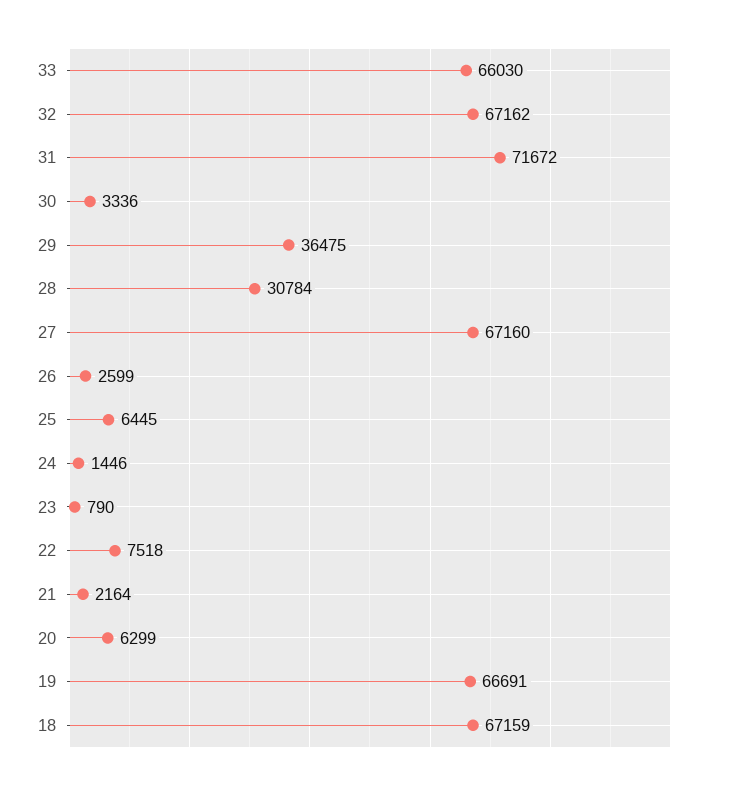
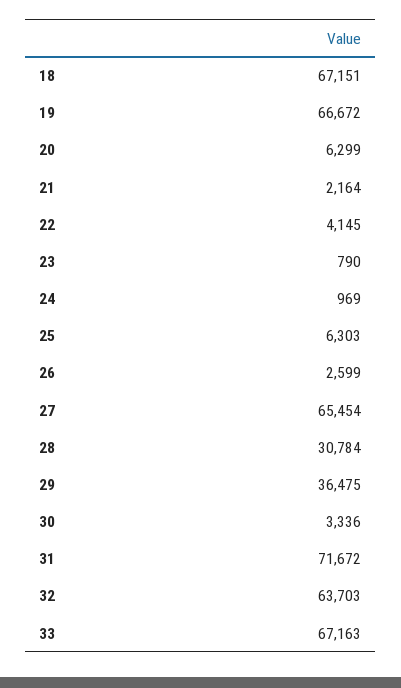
33: 66030 -> 67163
32: 67162 -> 63703
27: 67160 -> 65454
25: 6445 -> 6303
24: 1446 -> 969
22: 7518 -> 4145
19: 66691 -> 66672
18: 67159 -> 67151

